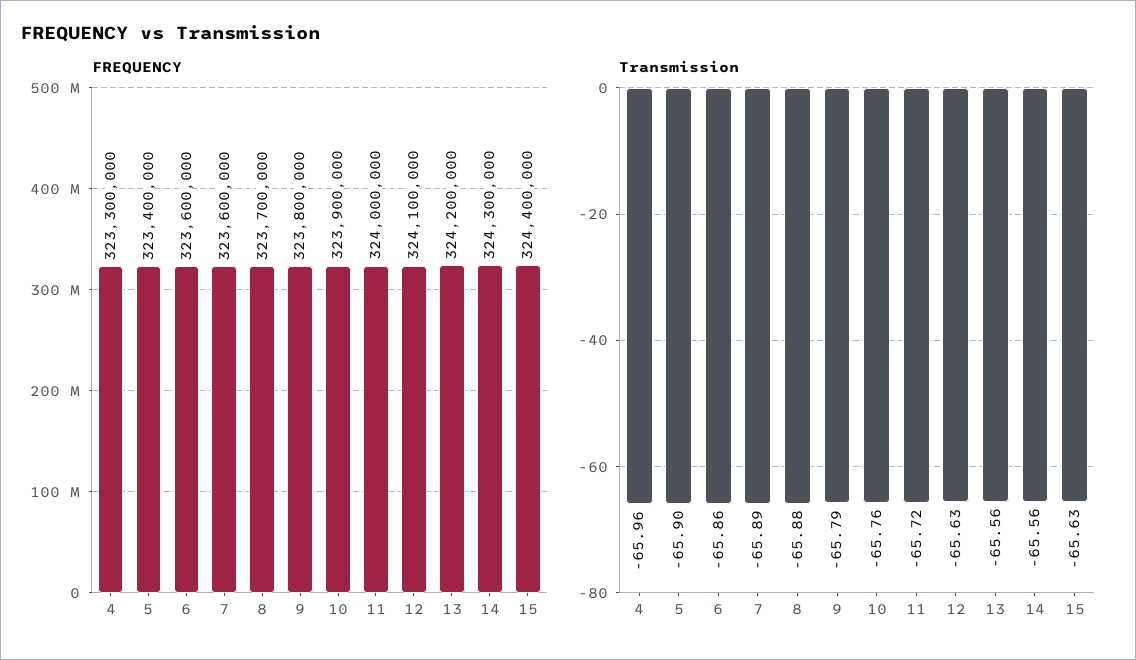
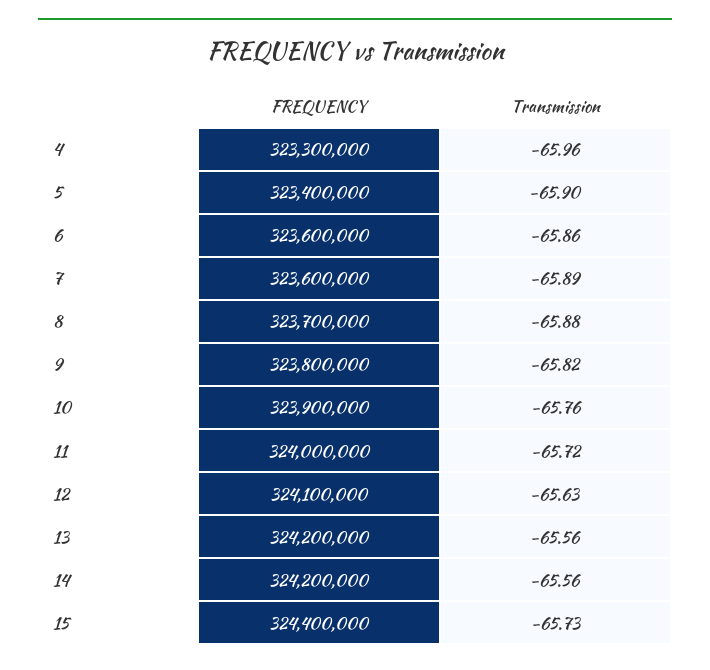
FREQUENCY, 14: 324300000 -> 324200000
Transmission, 9: -65.79 -> -65.82
Transmission, 15: -65.63 -> -65.73

